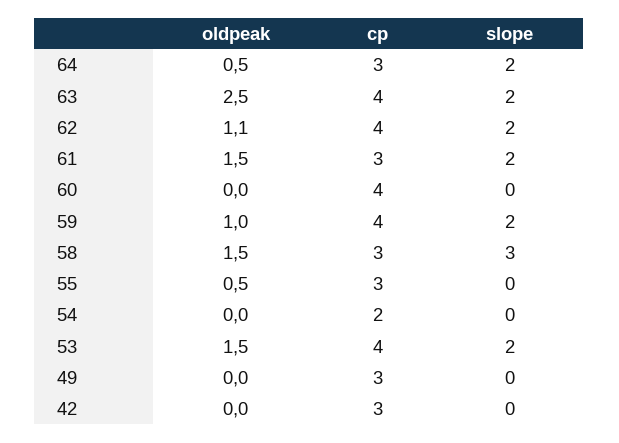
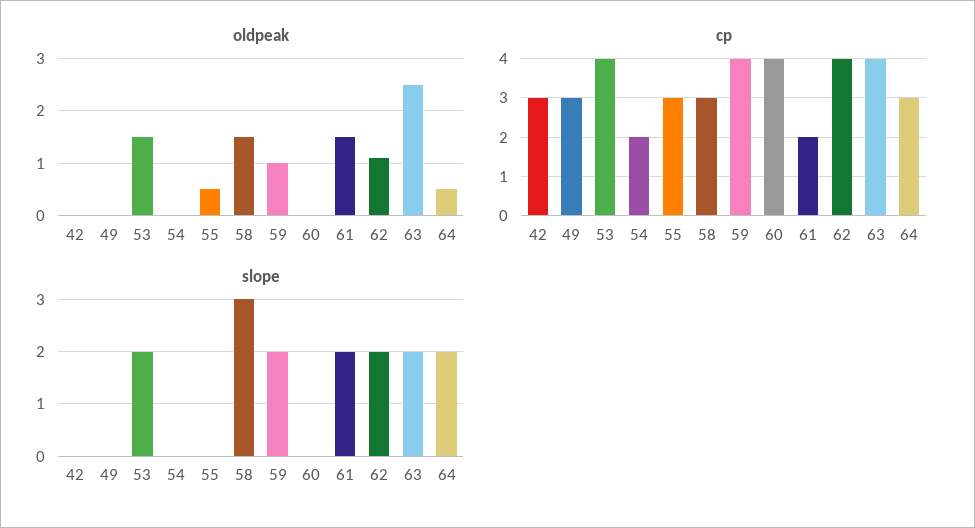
cp, 61: 3 -> 2

